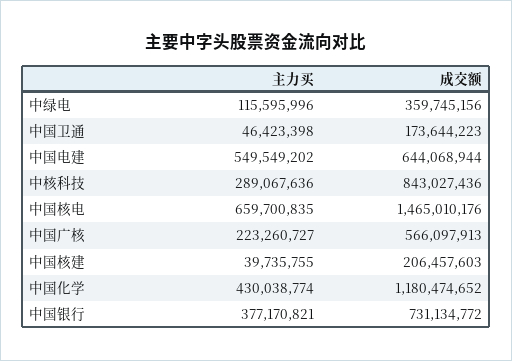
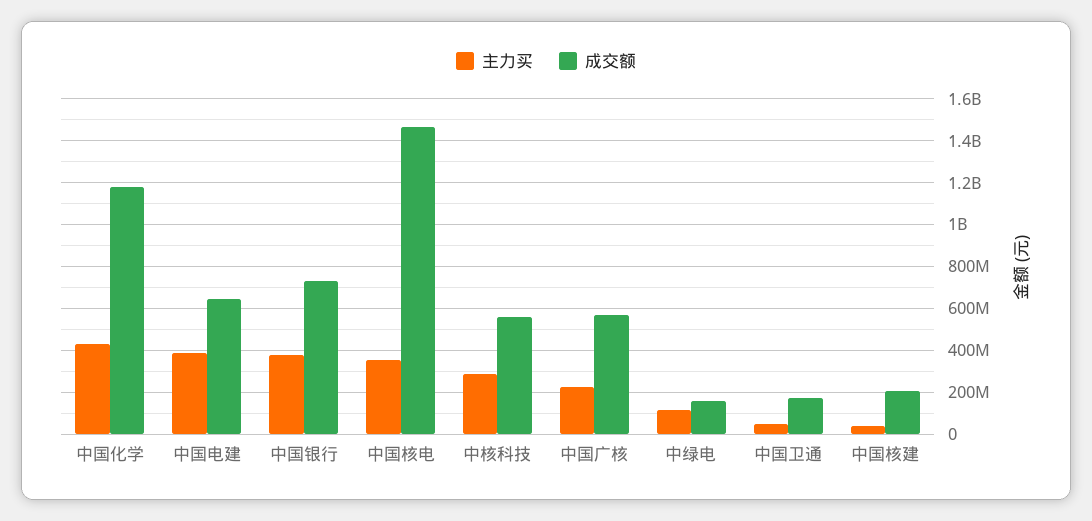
成交额, 中绿电: 359745156 -> 150000000
主力买, 中国电建: 549549202 -> 400000000
成交额, 中核科技: 843027436 -> 550000000
主力买, 中国核电: 659700835 -> 350000000

